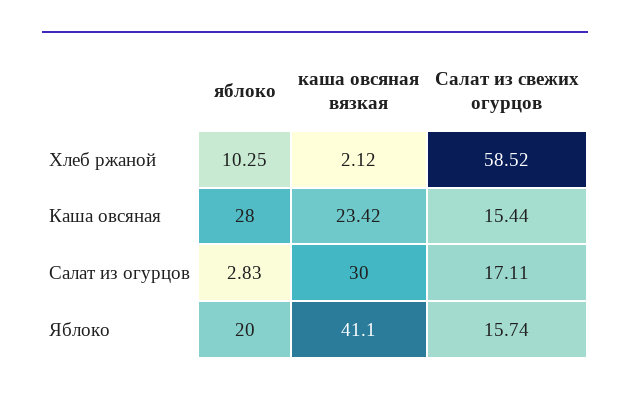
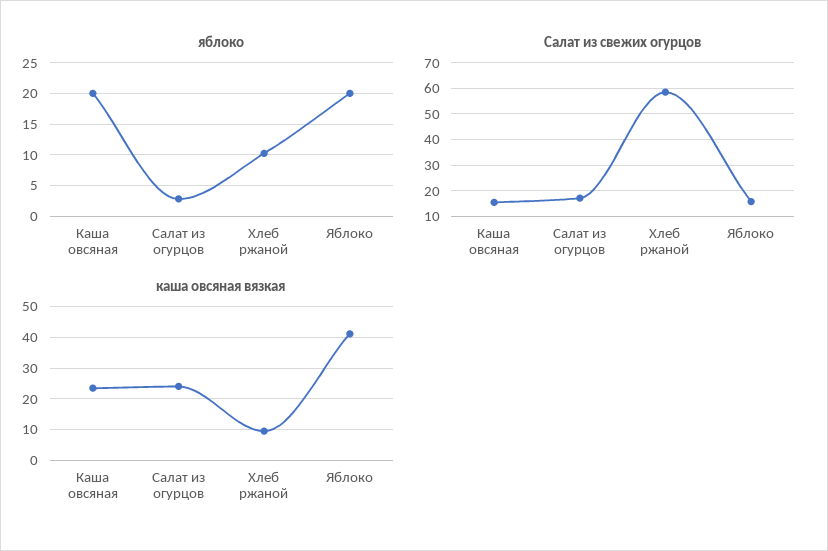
каша овсяная вязкая, Хлеб ржаной: 2.12 -> 10
яблоко, Каша овсяная: 28 -> 20
каша овсяная вязкая, Салат из огурцов: 30 -> 24

